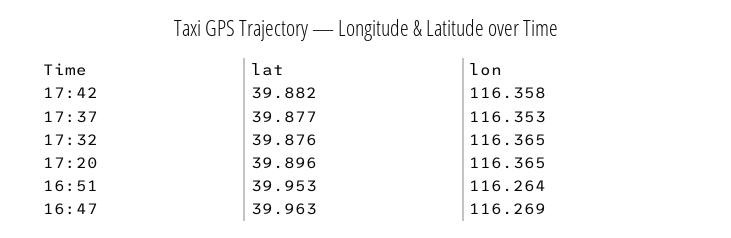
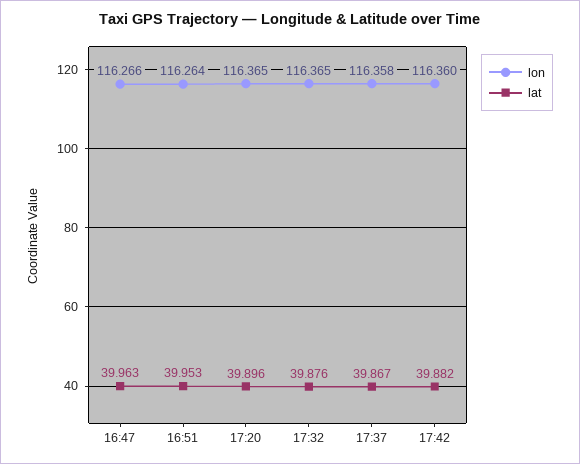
lon, 17:42: 116.358 -> 116.36
lat, 17:37: 39.877 -> 39.867
lon, 17:37: 116.353 -> 116.358
lon, 16:47: 116.269 -> 116.266

